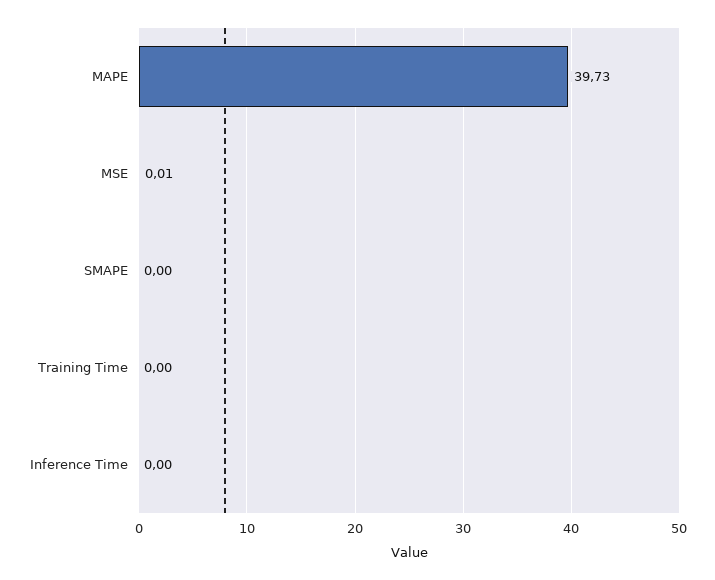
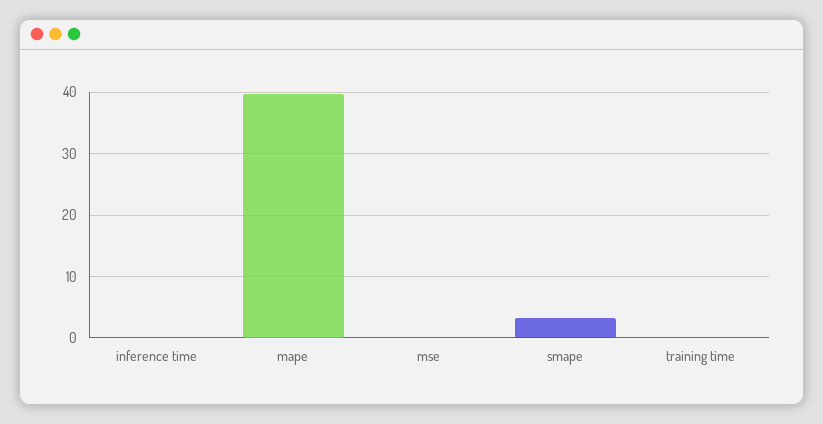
SMAPE: 0 -> 3

